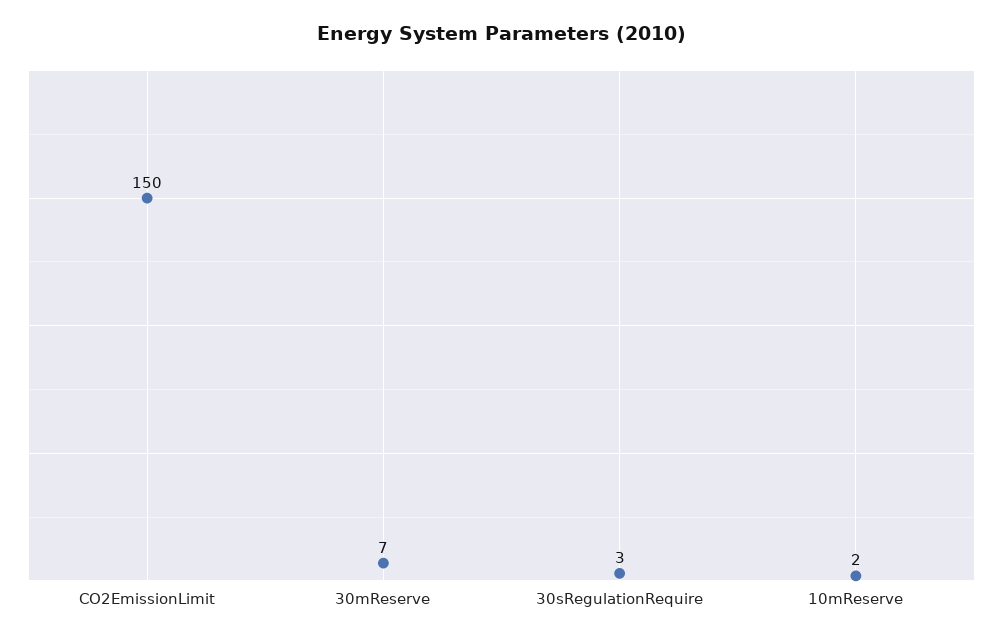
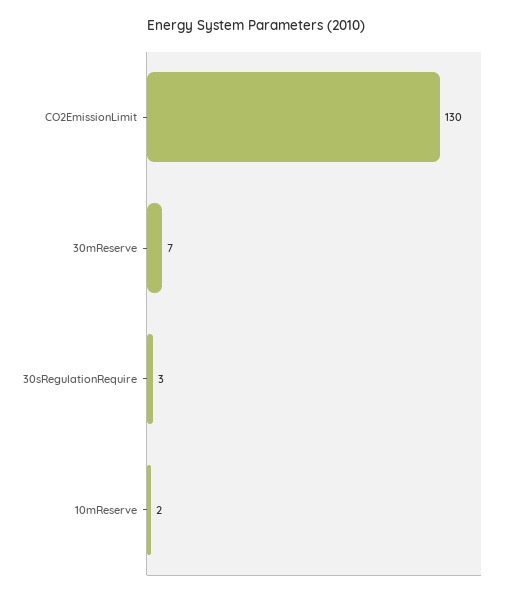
CO2EmissionLimit: 150 -> 130

